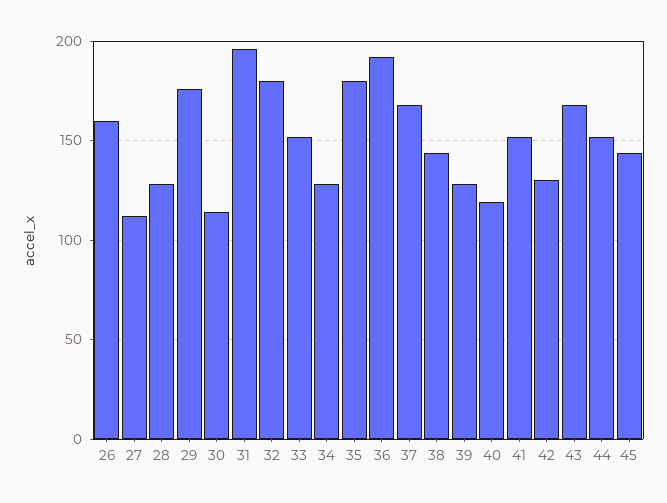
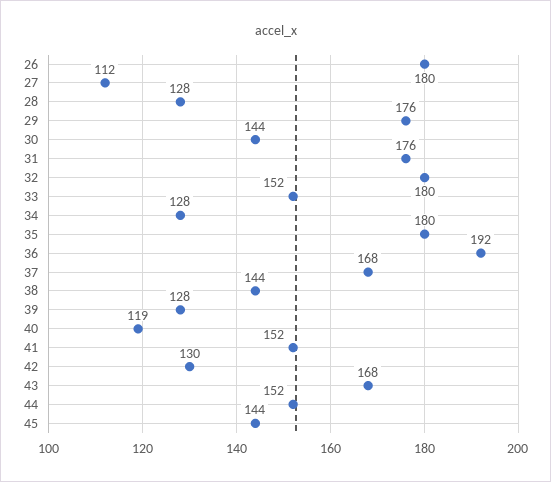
26: 160 -> 180
30: 115 -> 144
31: 195 -> 176

